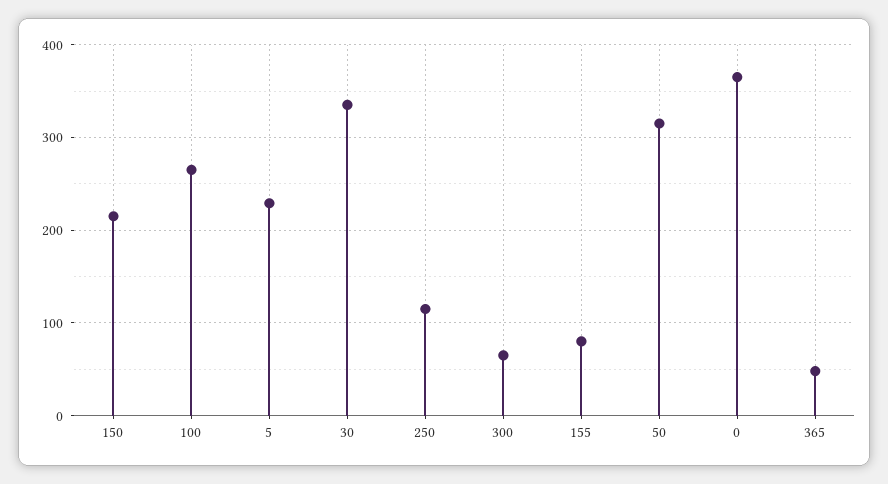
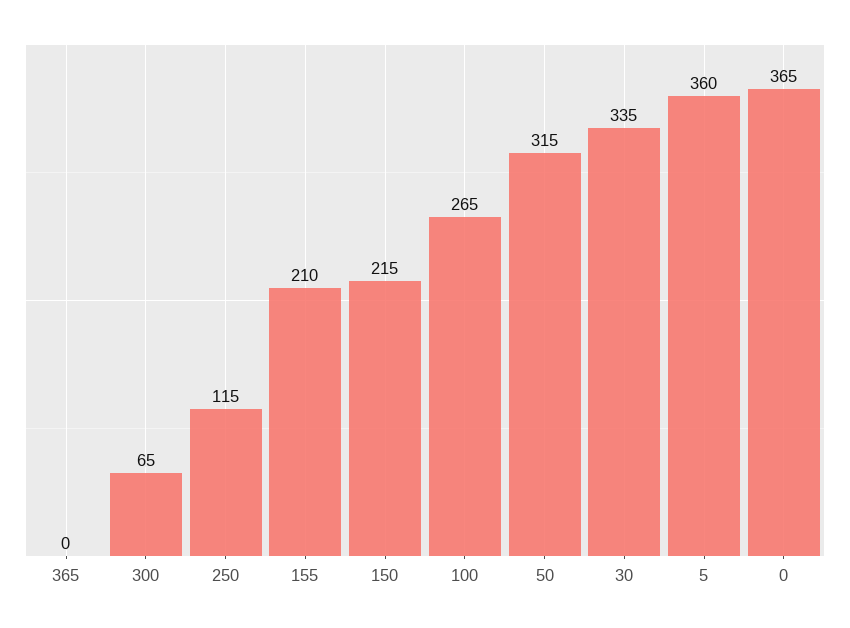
5: 230 -> 360
155: 80 -> 210
365: 50 -> 0

